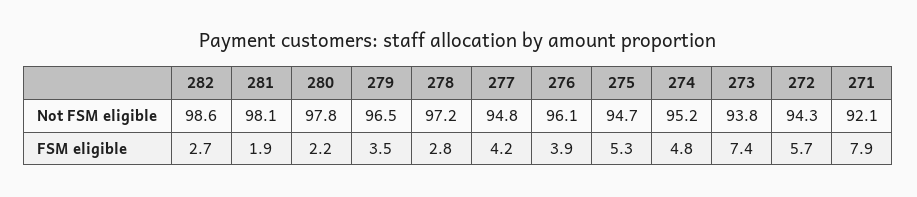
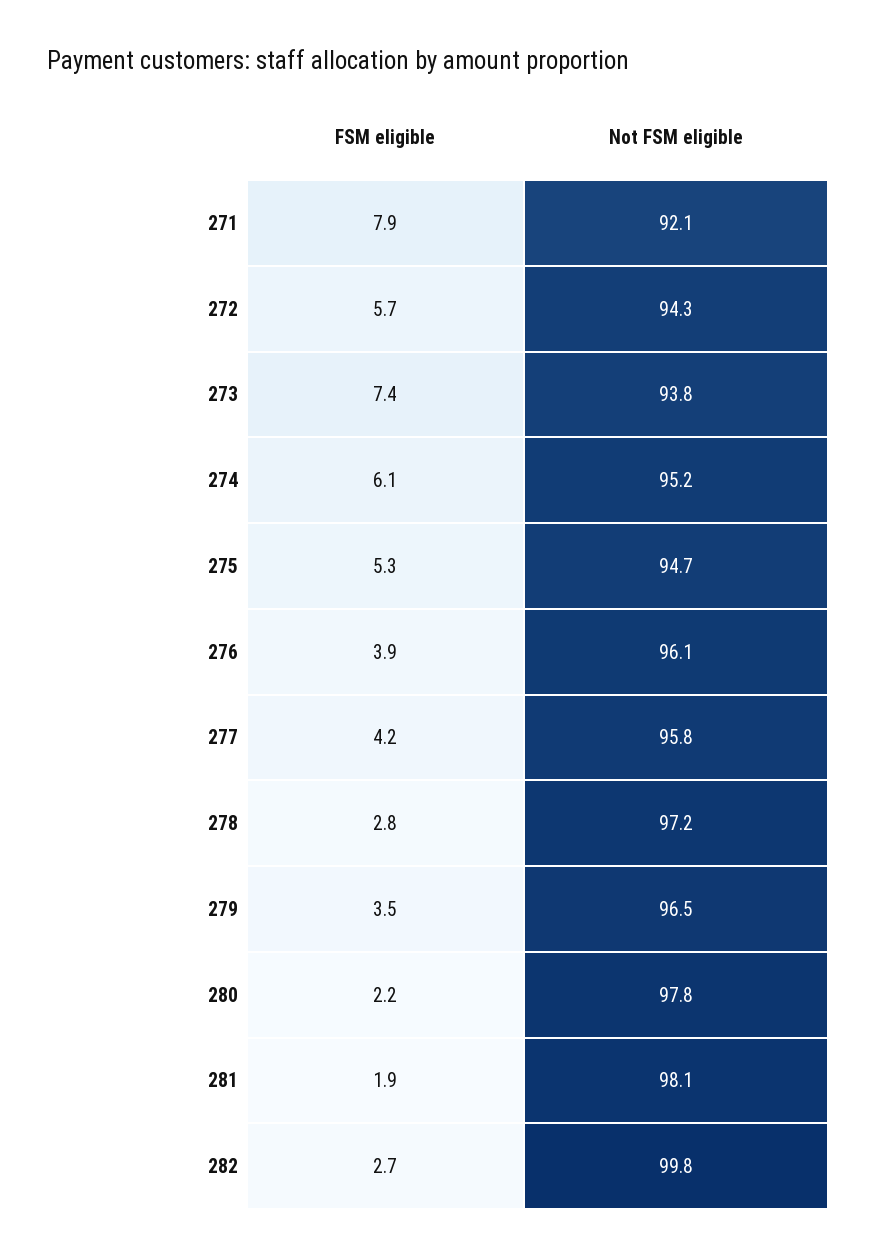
282, Not FSM eligible: 98.6 -> 99.8
277, Not FSM eligible: 94.8 -> 95.8
274, FSM eligible: 4.8 -> 6.1

